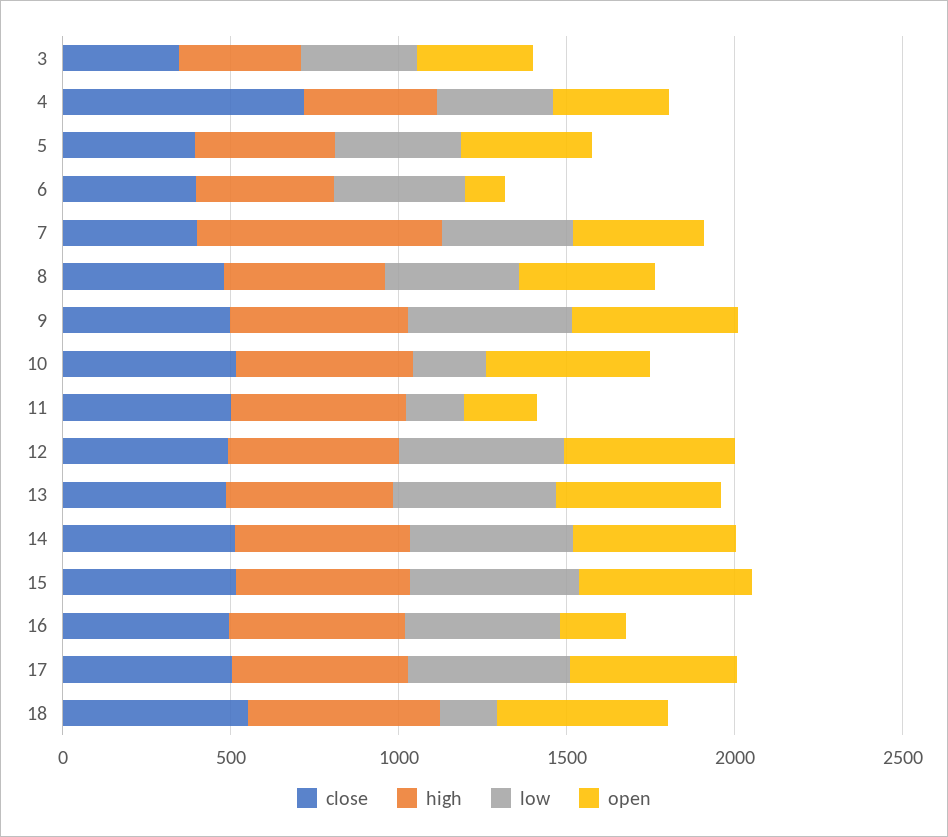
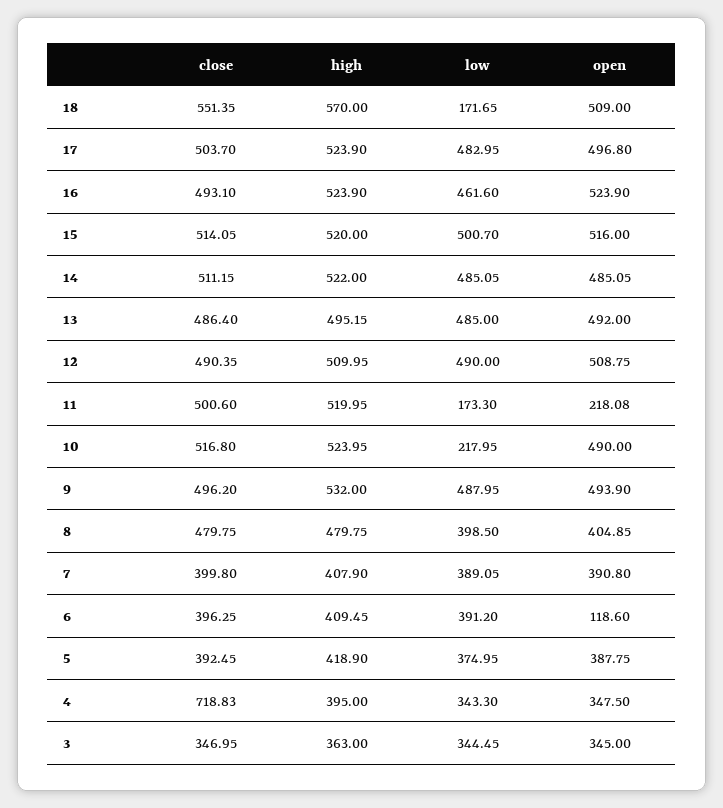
high, 7: 700 -> 407.9
open, 16: 200 -> 523.9

